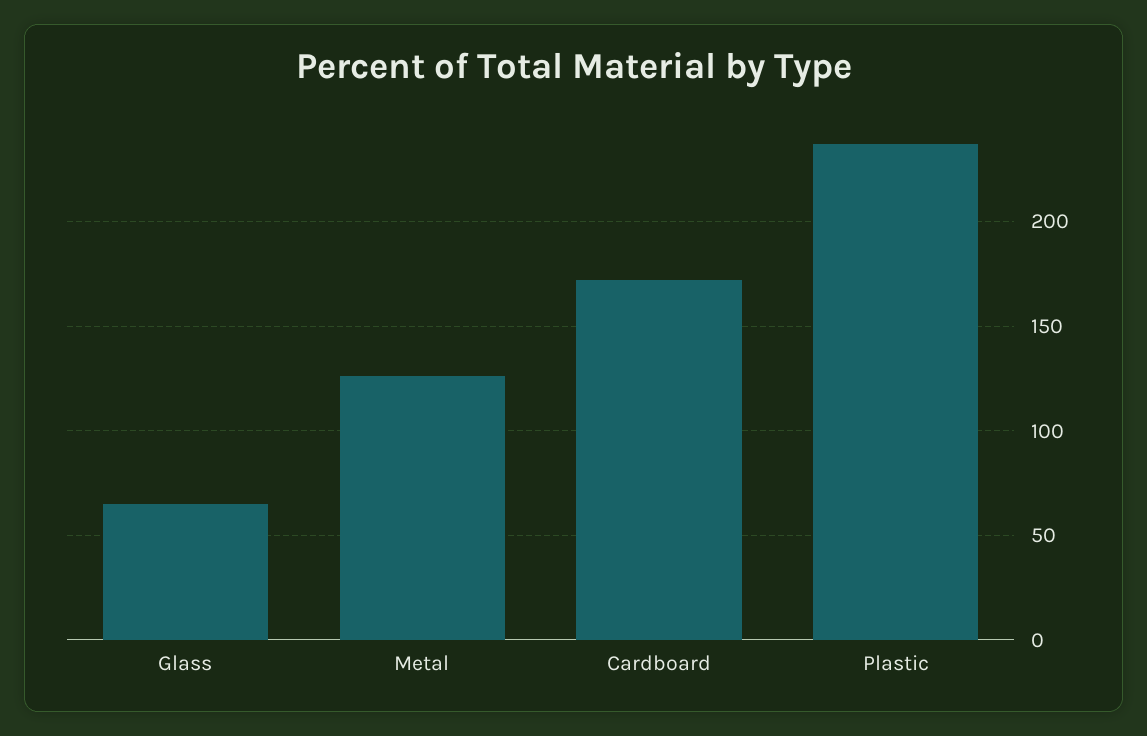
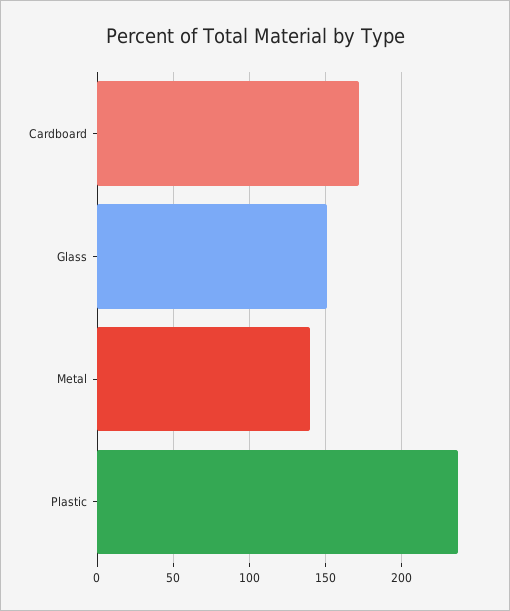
Glass: 65 -> 150
Metal: 125 -> 140

